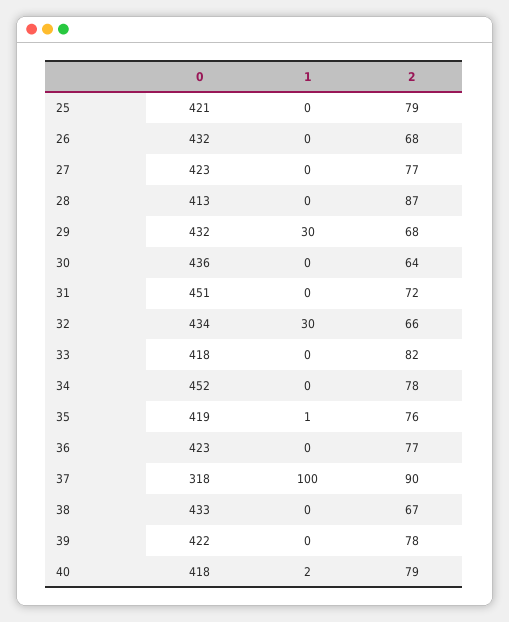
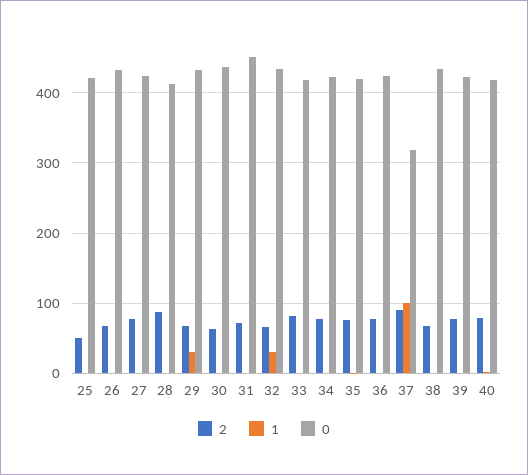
2, 25: 79 -> 50
0, 34: 452 -> 420

